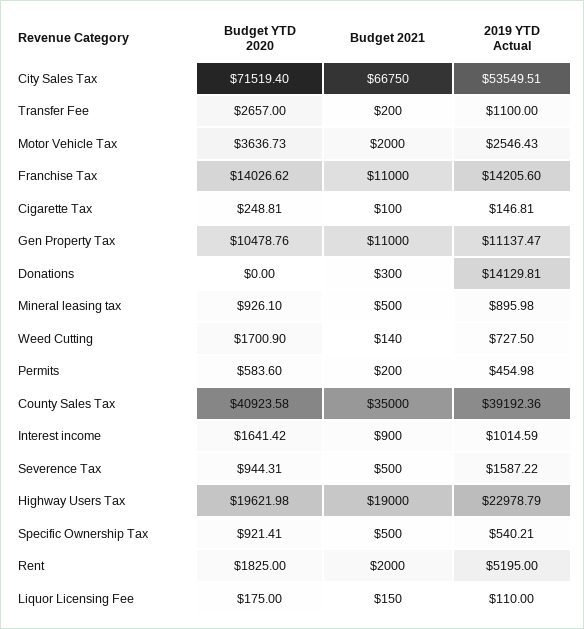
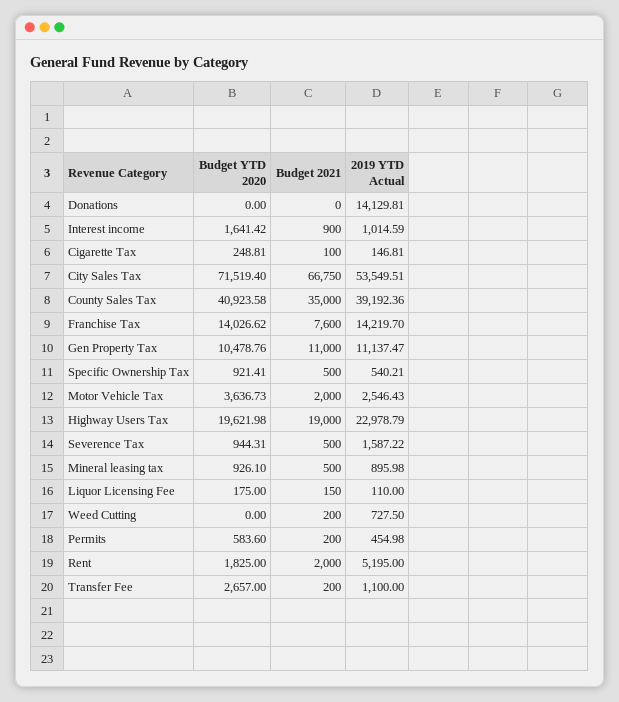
Budget 2021, Franchise Tax: 11000 -> 7600
2019 YTD Actual, Franchise Tax: 14205.6 -> 14219.7
Budget 2021, Donations: 300 -> 0
Budget YTD 2020, Weed Cutting: 1700.9 -> 0
Budget 2021, Weed Cutting: 140 -> 200

